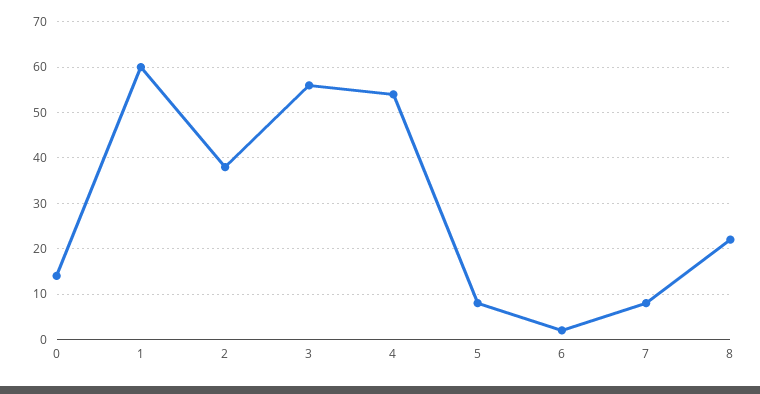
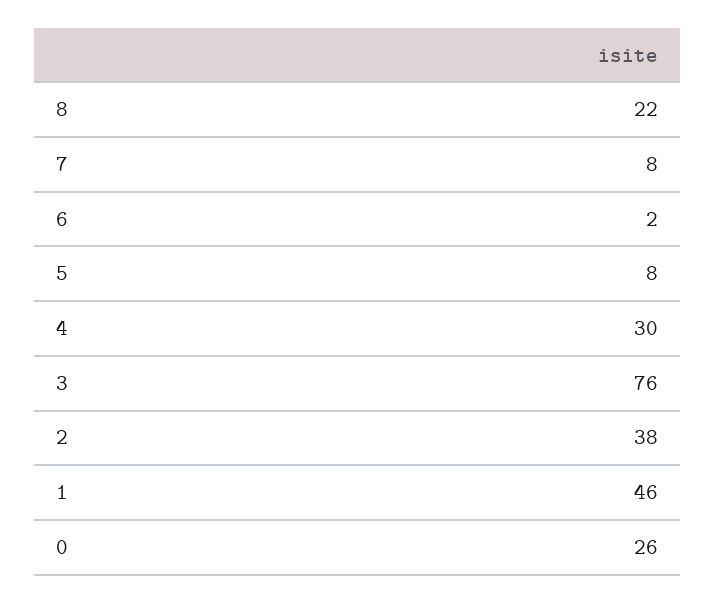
0: 15 -> 26
1: 60 -> 46
3: 55 -> 76
4: 55 -> 30

